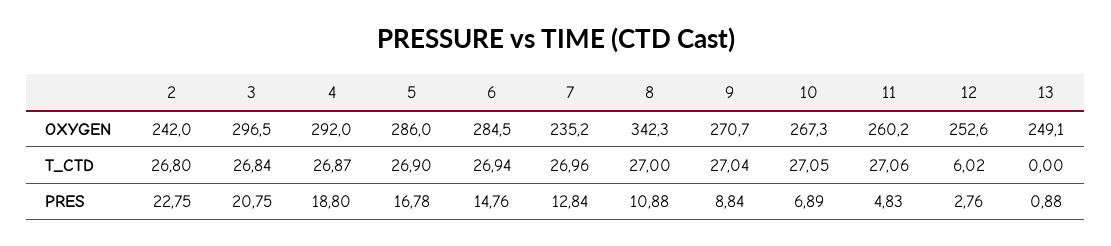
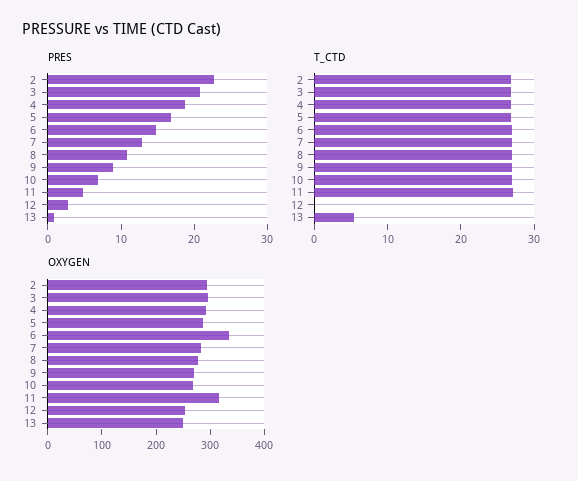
OXYGEN, 2: 242 -> 300
OXYGEN, 6: 284.5 -> 340
OXYGEN, 7: 235.2 -> 280
OXYGEN, 8: 342.3 -> 280
OXYGEN, 11: 260.2 -> 320
T_CTD, 12: 6.02 -> 0
T_CTD, 13: 0 -> 6

